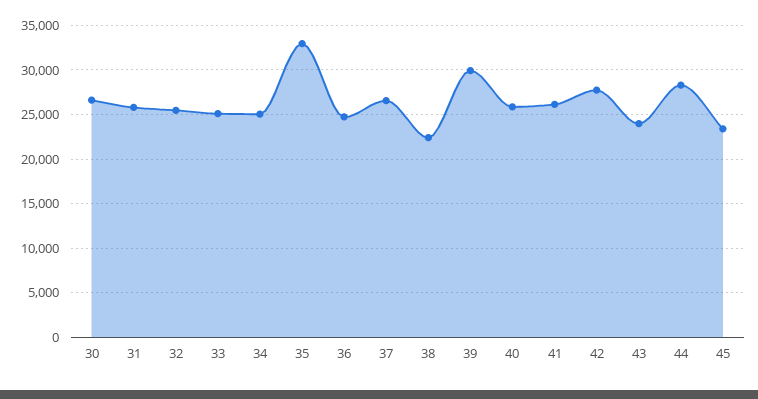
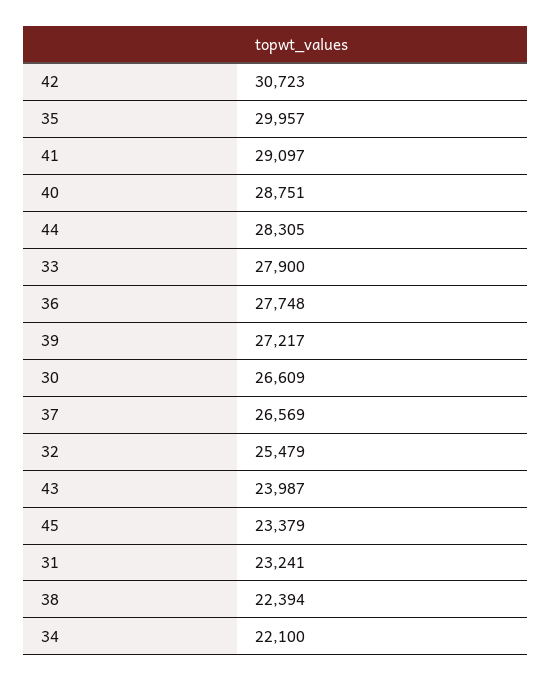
31: 26000 -> 23241
33: 25000 -> 27900
34: 25000 -> 22100
35: 33000 -> 29957
36: 25000 -> 27748
39: 30000 -> 27217
40: 26000 -> 28751
41: 26000 -> 29097
42: 28000 -> 30723

